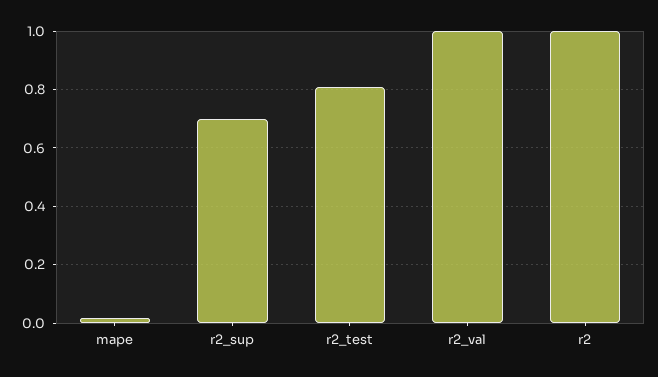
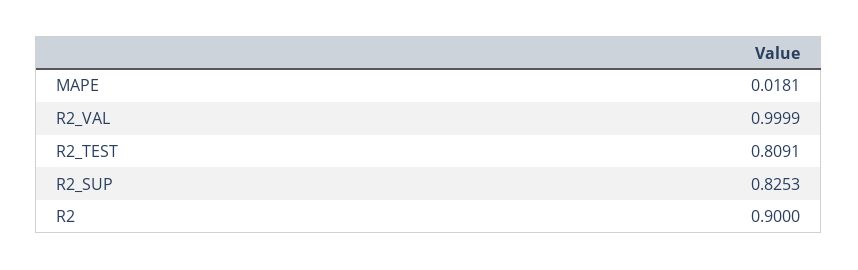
r2_sup: 0.7 -> 0.8253
r2: 1 -> 0.9

